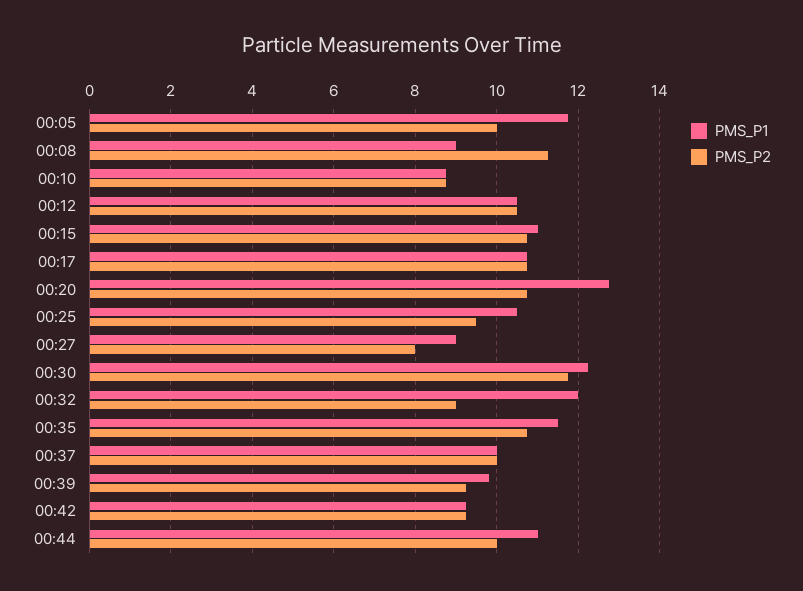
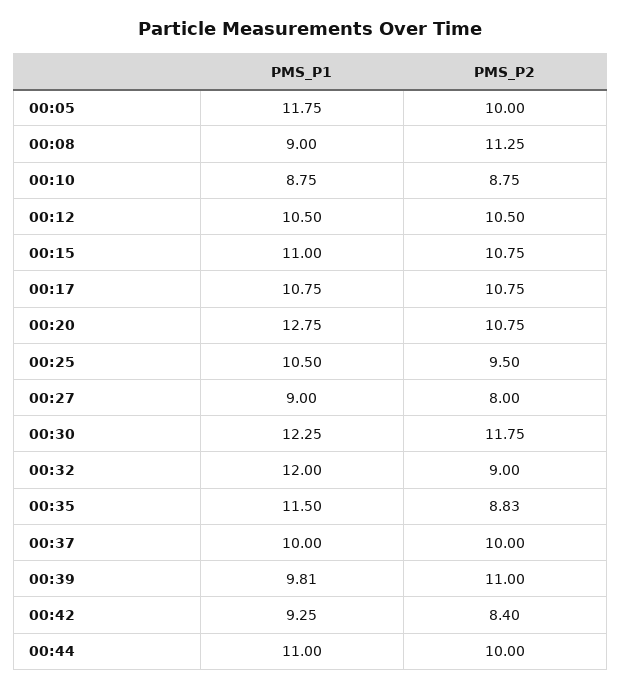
PMS_P2, 00:35: 10.8 -> 8.83
PMS_P2, 00:39: 9.2 -> 11
PMS_P2, 00:42: 9.2 -> 8.4

